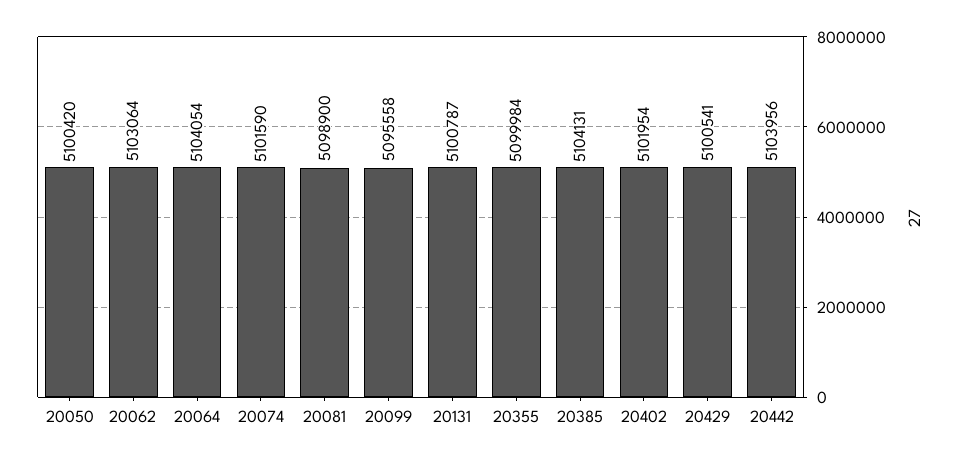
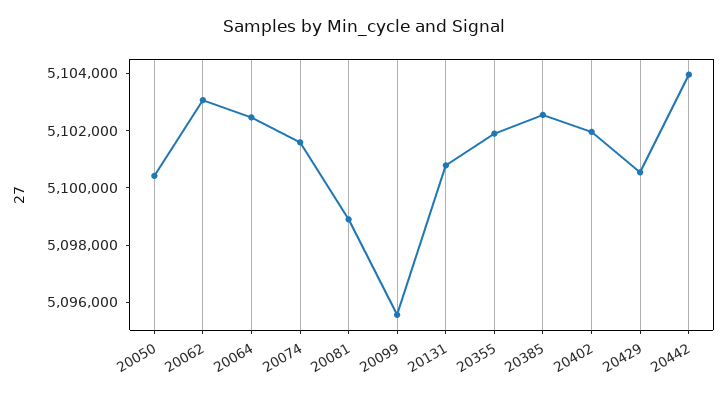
20064: 5104054 -> 5102500
20355: 5099984 -> 5102000
20385: 5104131 -> 5102500

